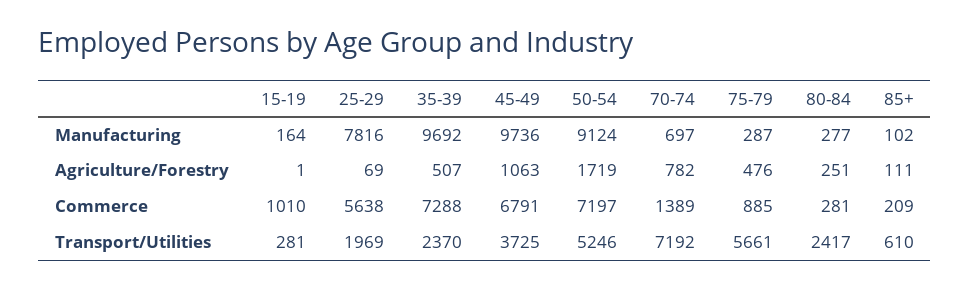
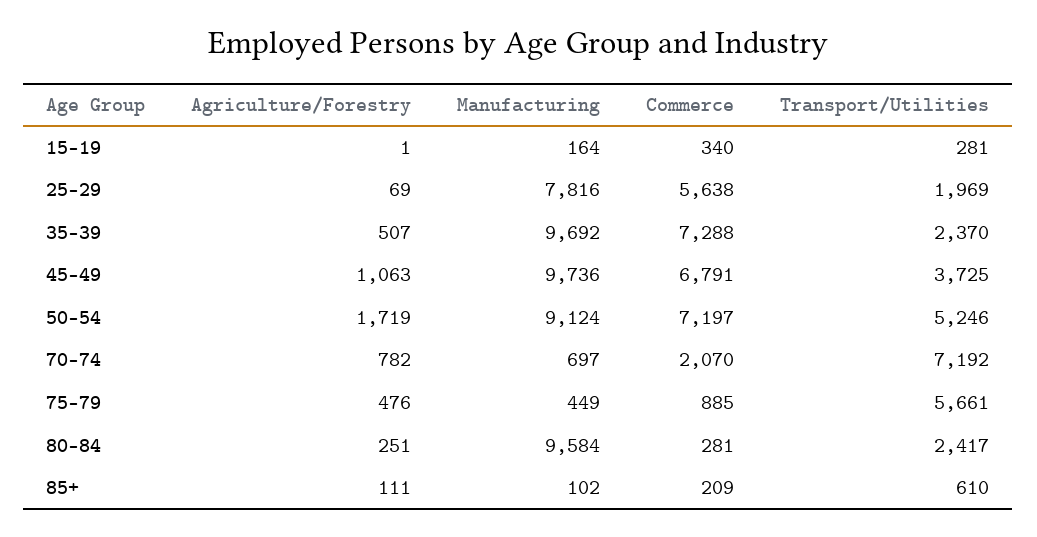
75-79, Manufacturing: 287 -> 449
80-84, Manufacturing: 277 -> 9584
15-19, Commerce: 1010 -> 340
70-74, Commerce: 1389 -> 2070

